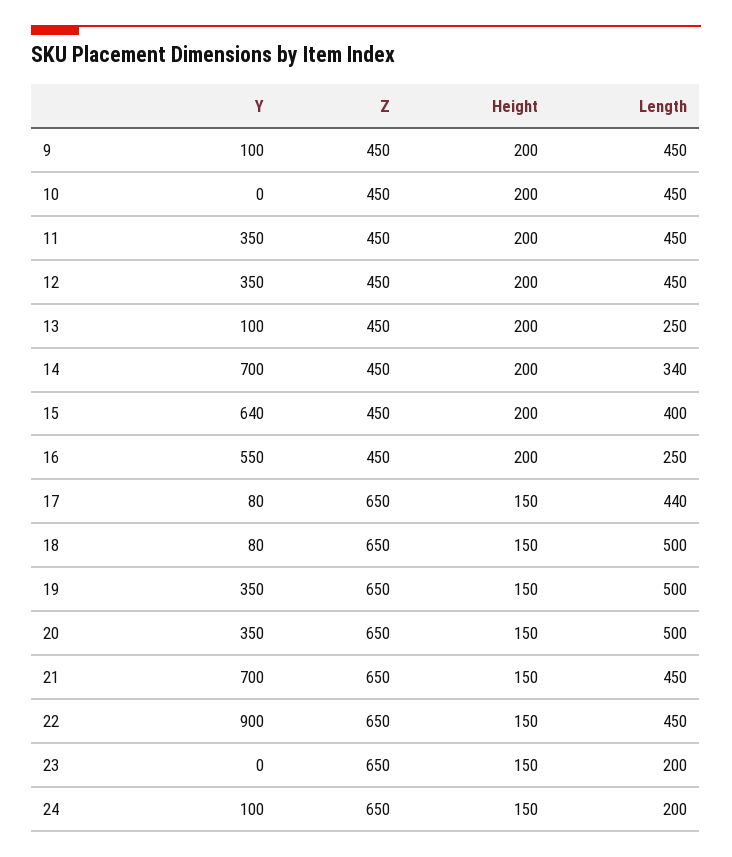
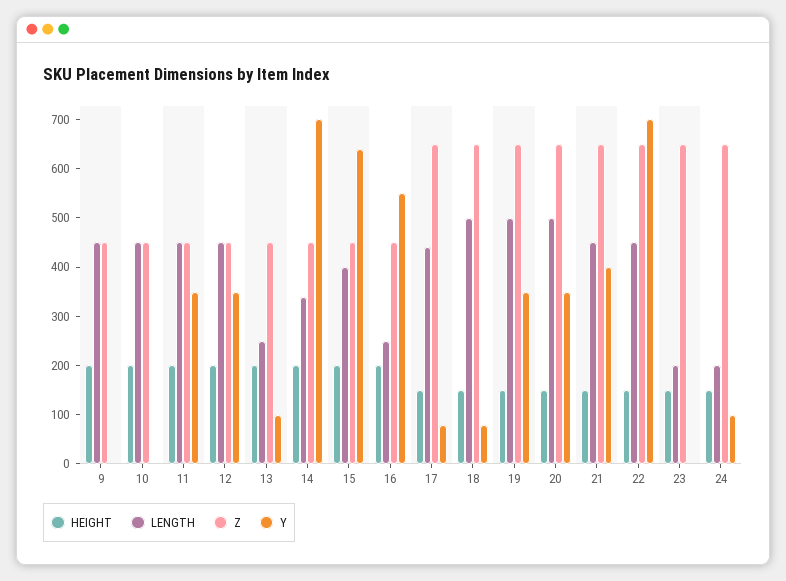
Y, 9: 100 -> 0
Y, 21: 700 -> 400
Y, 22: 900 -> 700

